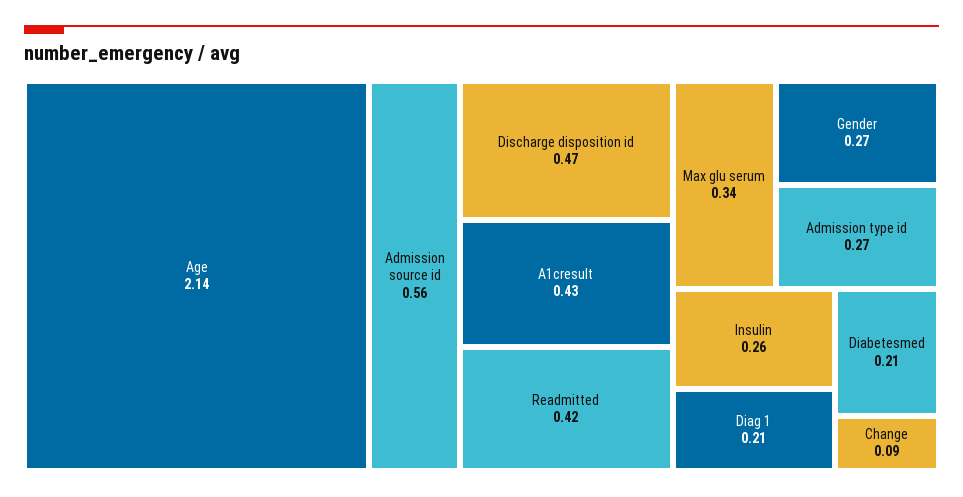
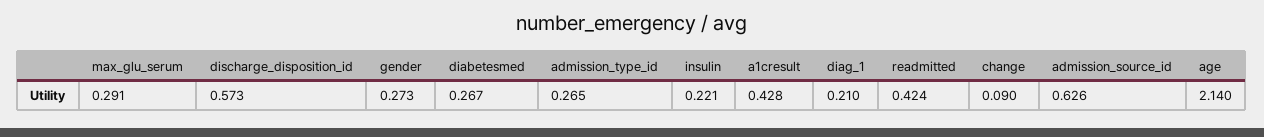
Admission source id: 0.56 -> 0.626
Discharge disposition id: 0.47 -> 0.573
Max glu serum: 0.34 -> 0.291
Insulin: 0.26 -> 0.221
Diabetesmed: 0.21 -> 0.267

